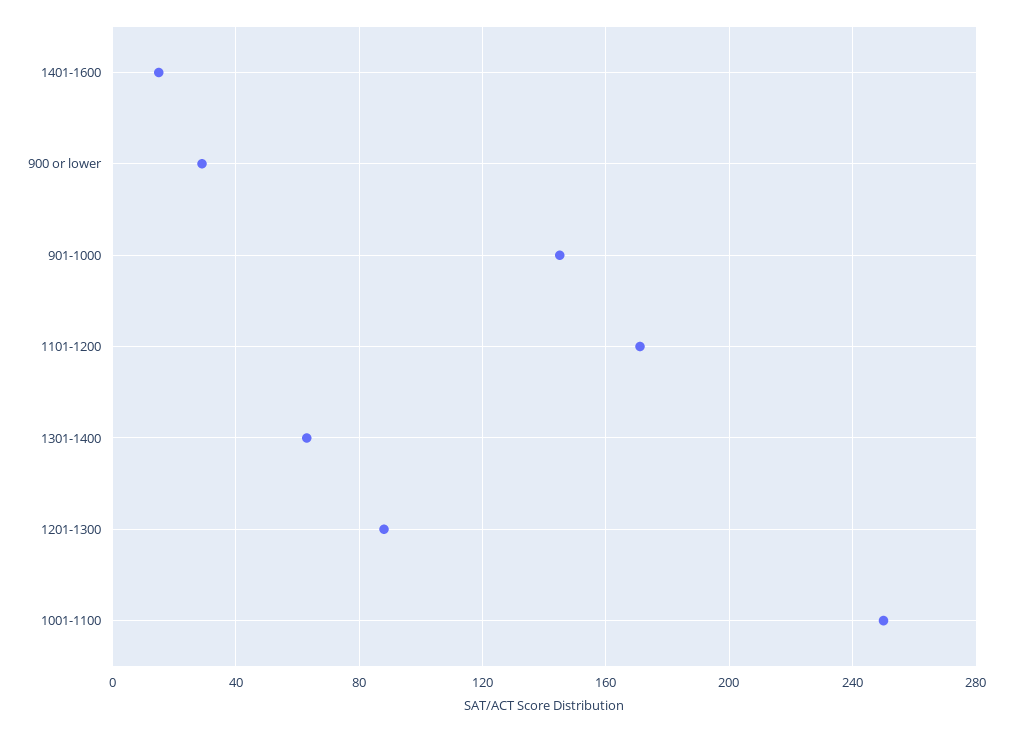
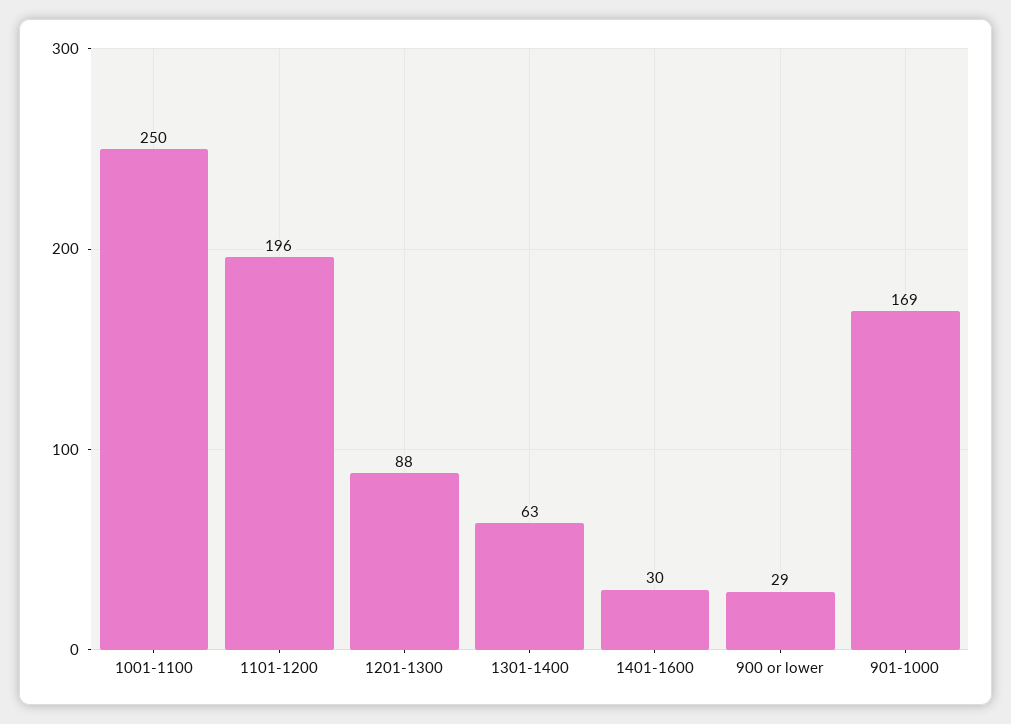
1401-1600: 15 -> 30
901-1000: 145 -> 169
1101-1200: 170 -> 196

